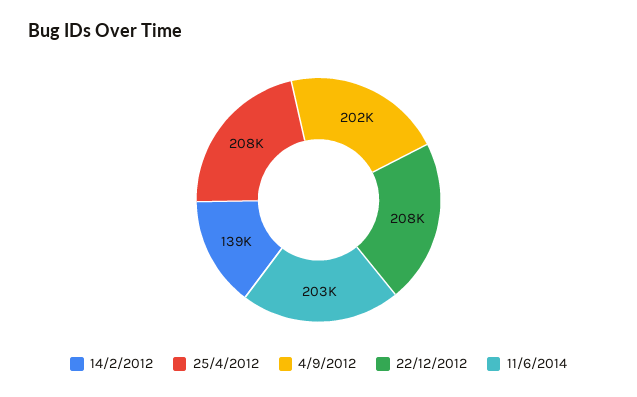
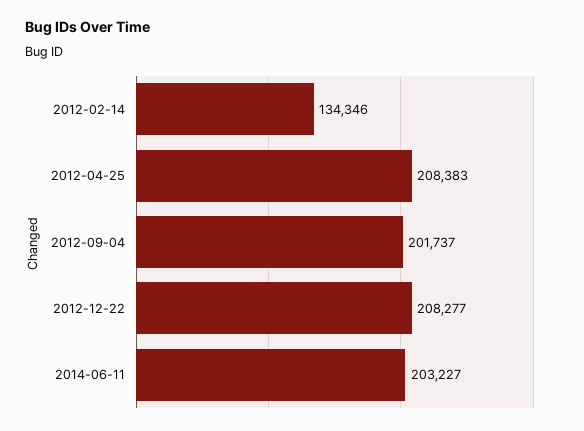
14/2/2012: 139000 -> 134346

